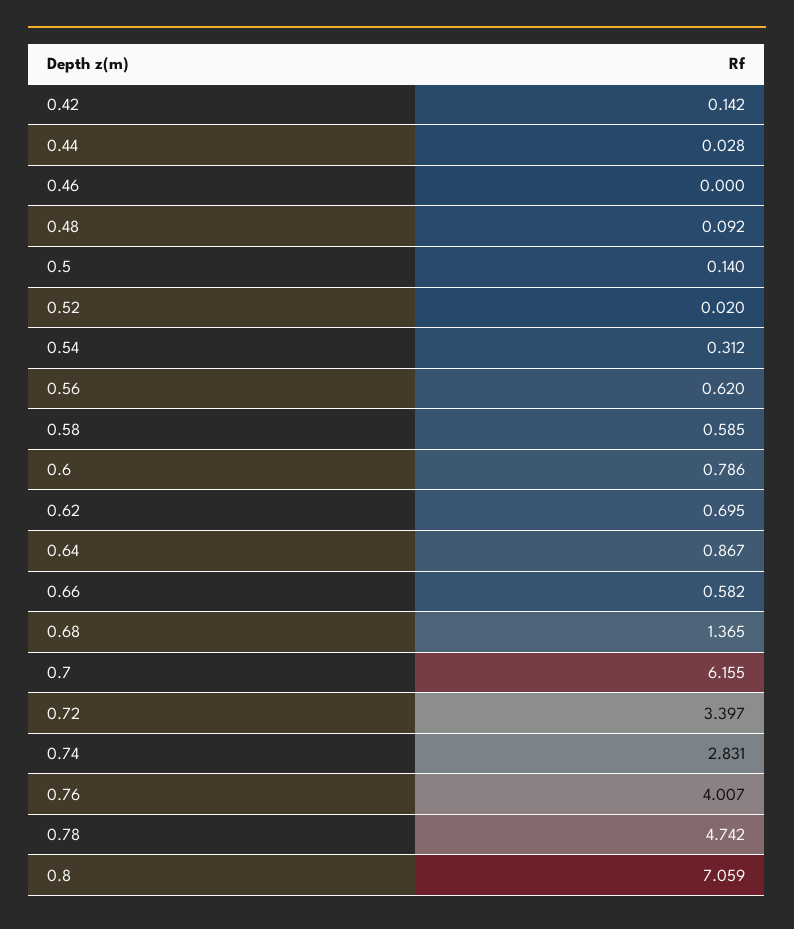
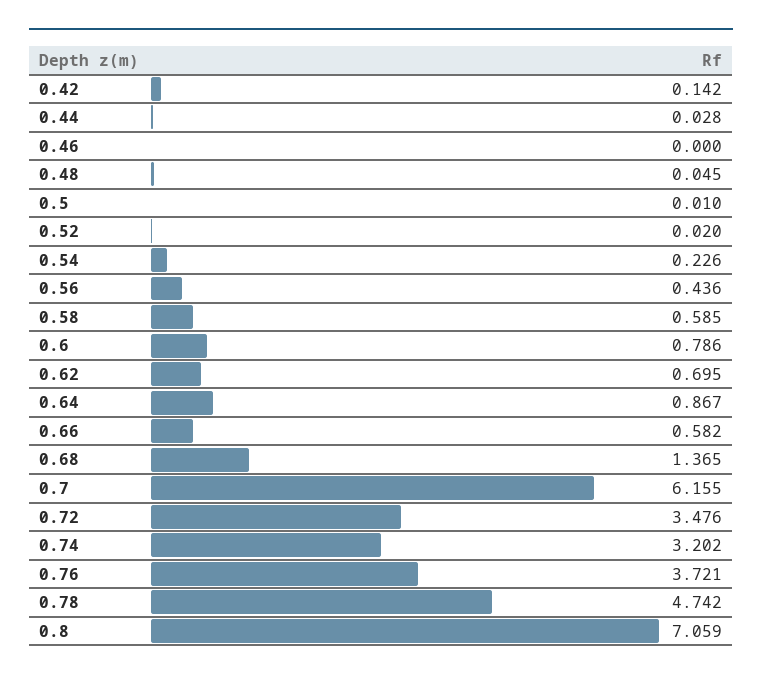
0.48: 0.092 -> 0.045
0.5: 0.14 -> 0.01
0.54: 0.312 -> 0.226
0.56: 0.62 -> 0.436
0.72: 3.397 -> 3.476
0.74: 2.831 -> 3.202
0.76: 4.007 -> 3.721

